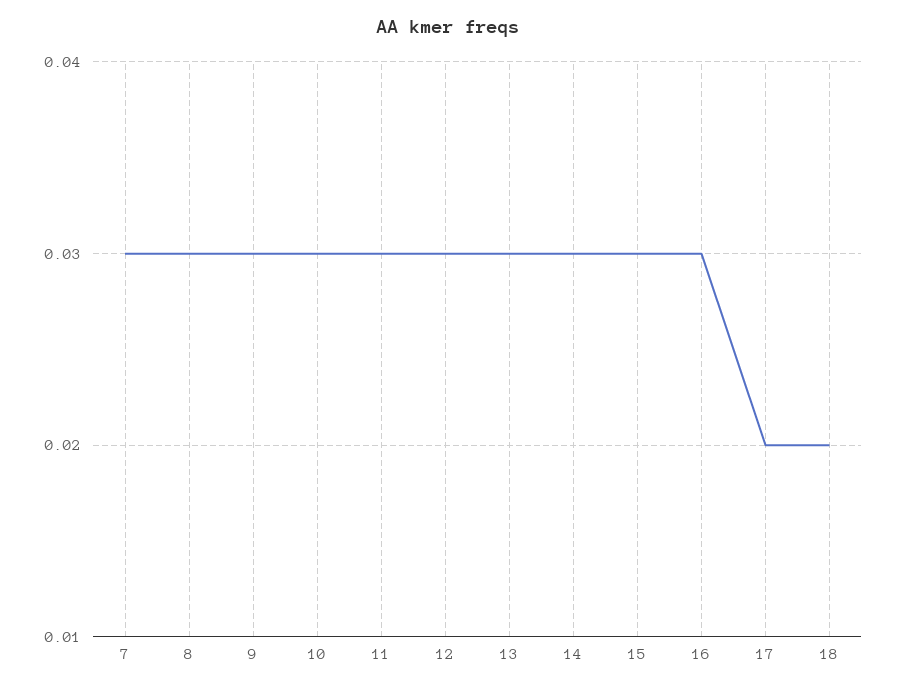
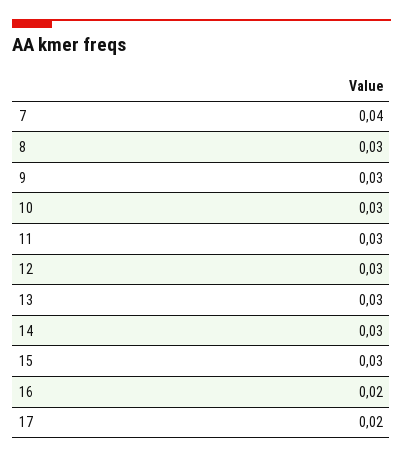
7: 0.03 -> 0.04
16: 0.03 -> 0.02
18: 0.02 -> none

